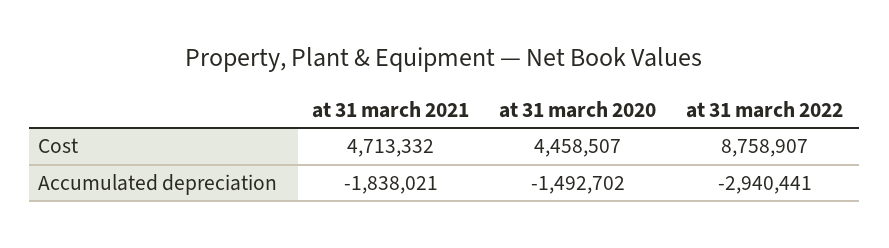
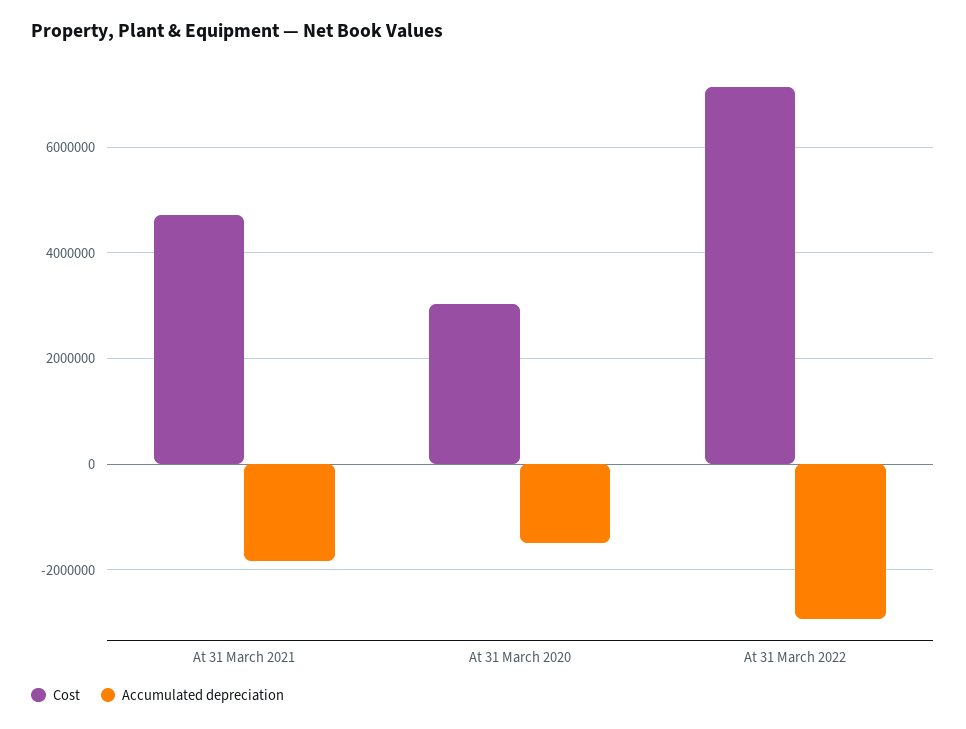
Cost, at 31 march 2020: 4458507 -> 3000000
Cost, at 31 march 2022: 8758907 -> 7200000

